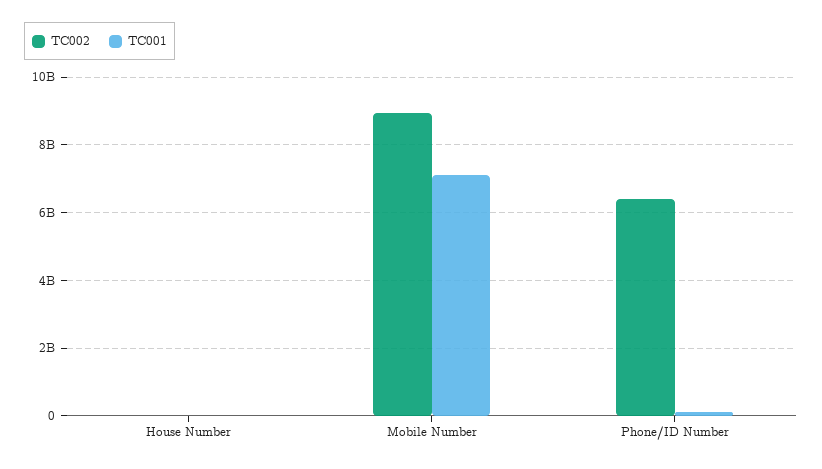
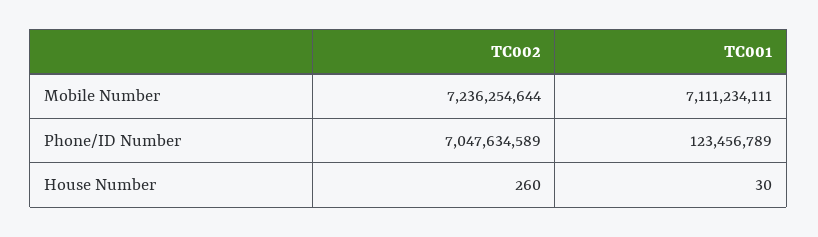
TC002, Mobile Number: 9000000000 -> 7236254644
TC002, Phone/ID Number: 6400000000 -> 7047634589

